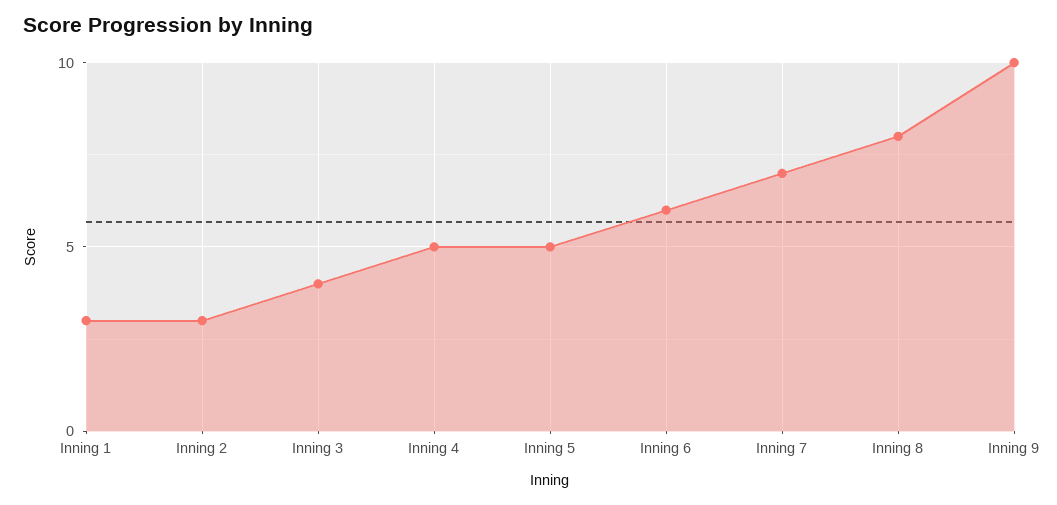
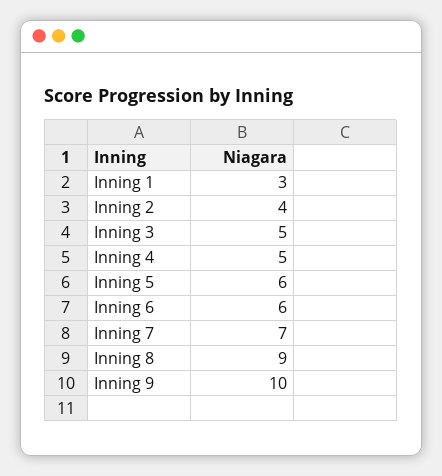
Inning 2: 3 -> 4
Inning 3: 4 -> 5
Inning 5: 5 -> 6
Inning 8: 8 -> 9

